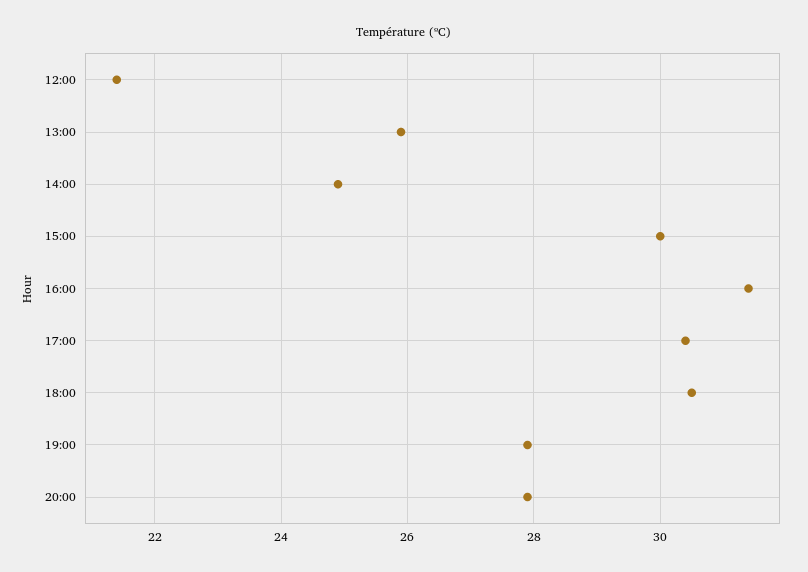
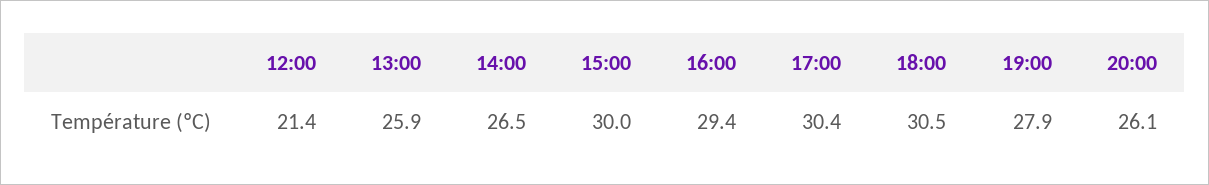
14:00: 25 -> 26.5
16:00: 31.5 -> 29.4
20:00: 28 -> 26.1

